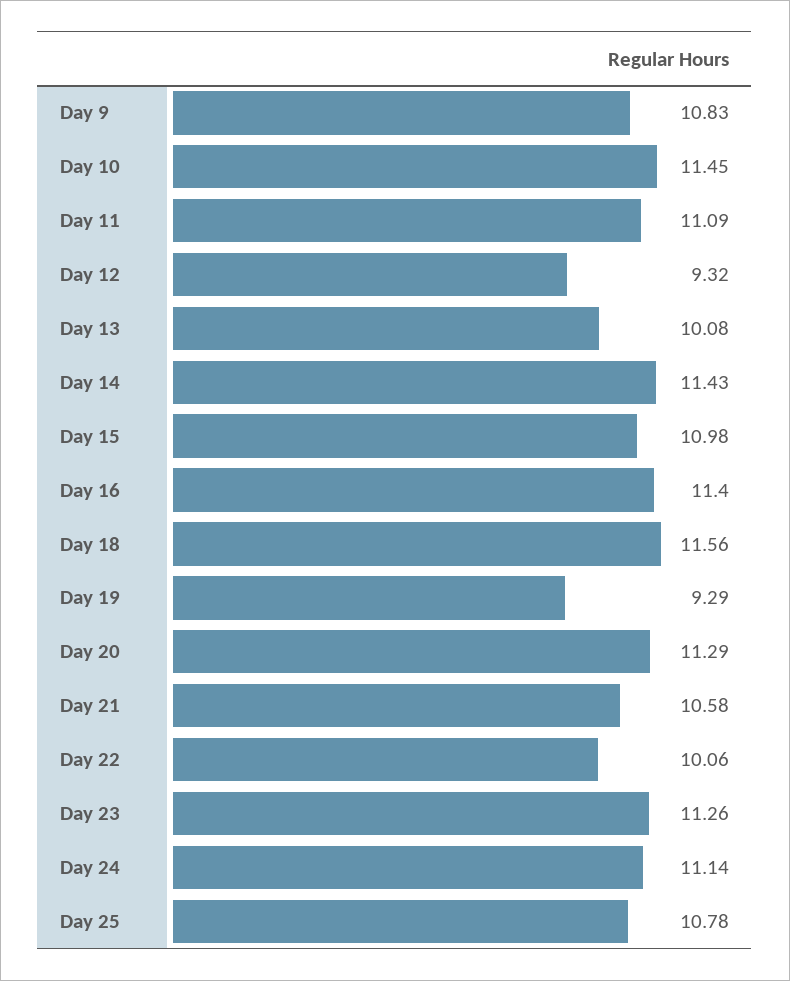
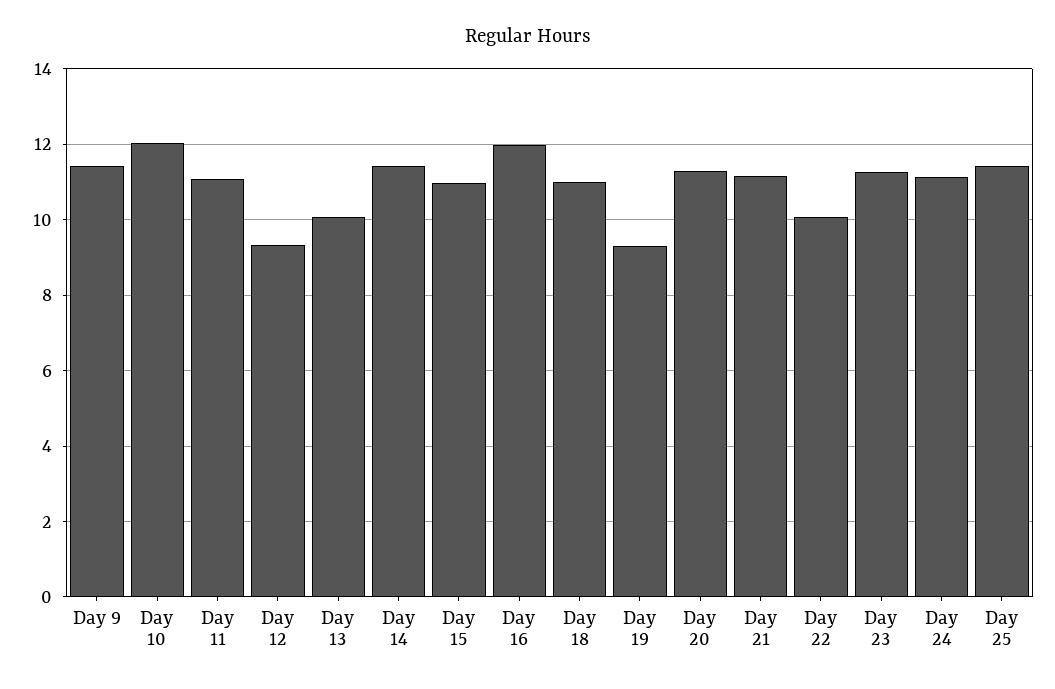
Day 9: 10.83 -> 11.4
Day 10: 11.45 -> 12
Day 16: 11.4 -> 12
Day 18: 11.56 -> 11
Day 21: 10.58 -> 11.2
Day 25: 10.78 -> 11.4

